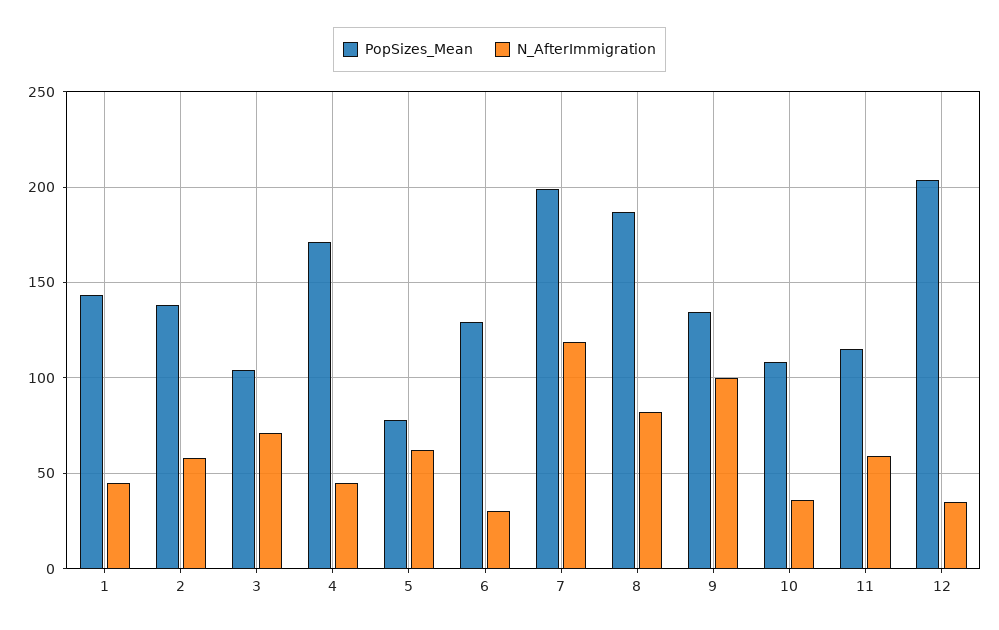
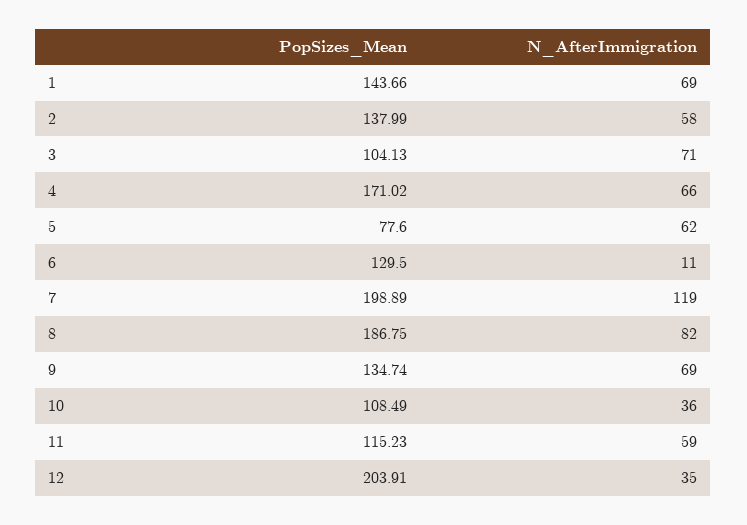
N_AfterImmigration, 1: 45 -> 69
N_AfterImmigration, 4: 45 -> 66
N_AfterImmigration, 6: 30 -> 11
N_AfterImmigration, 9: 100 -> 69

